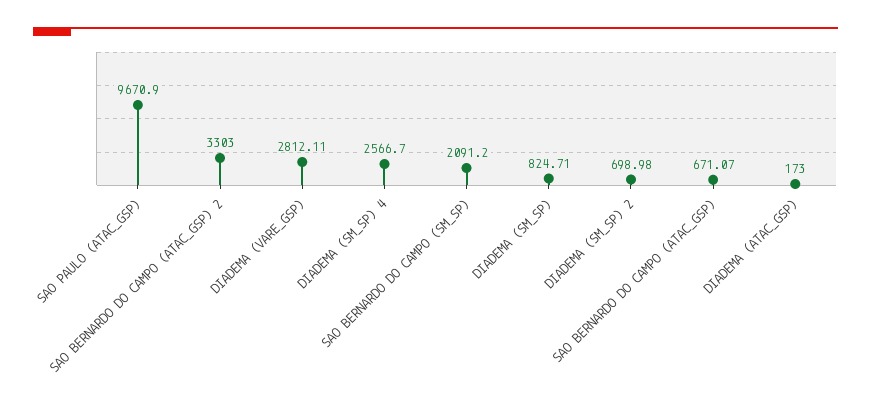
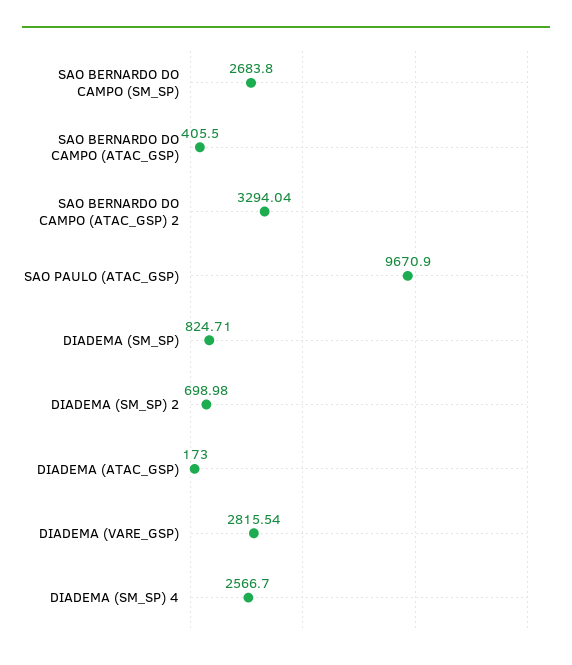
SAO BERNARDO DO CAMPO (ATAC_GSP) 2: 3303 -> 3294.04
DIADEMA (VARE_GSP): 2812.11 -> 2815.54
SAO BERNARDO DO CAMPO (SM_SP): 2091.2 -> 2683.8
SAO BERNARDO DO CAMPO (ATAC_GSP): 671.07 -> 405.5

